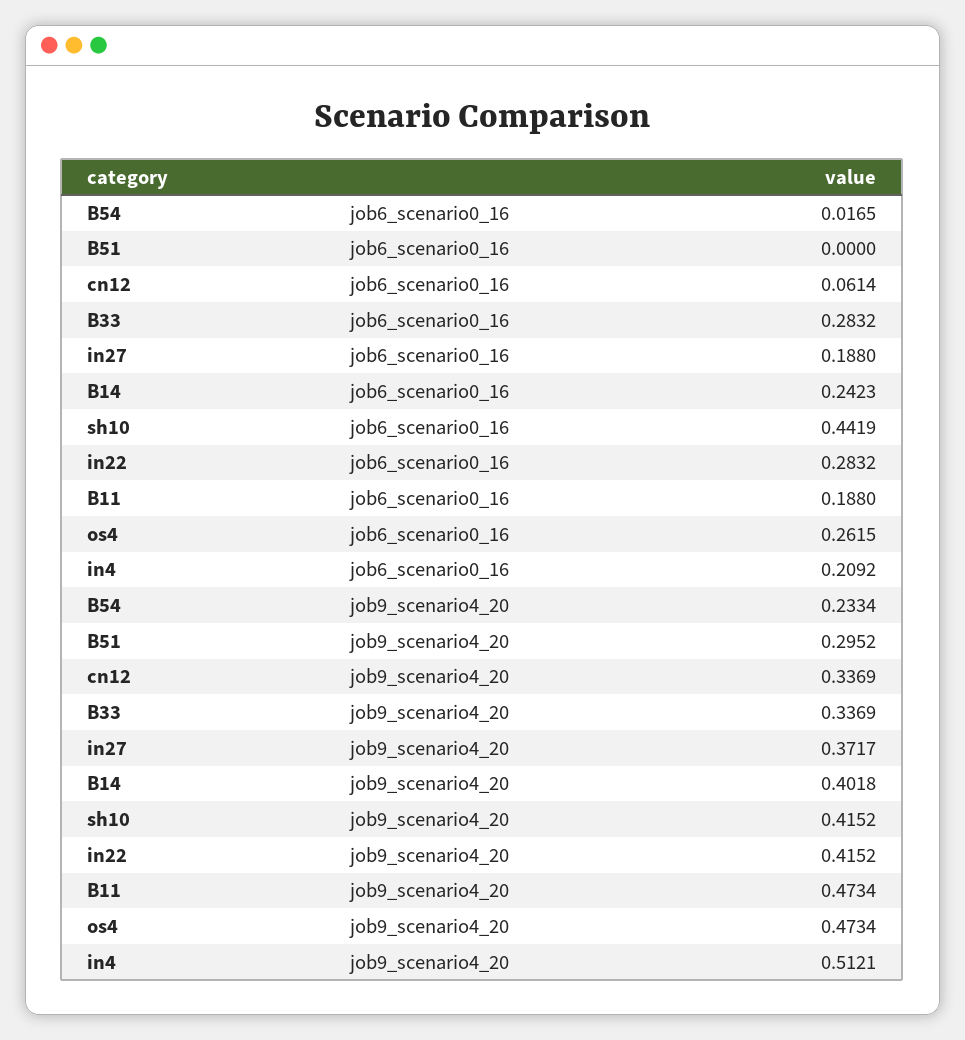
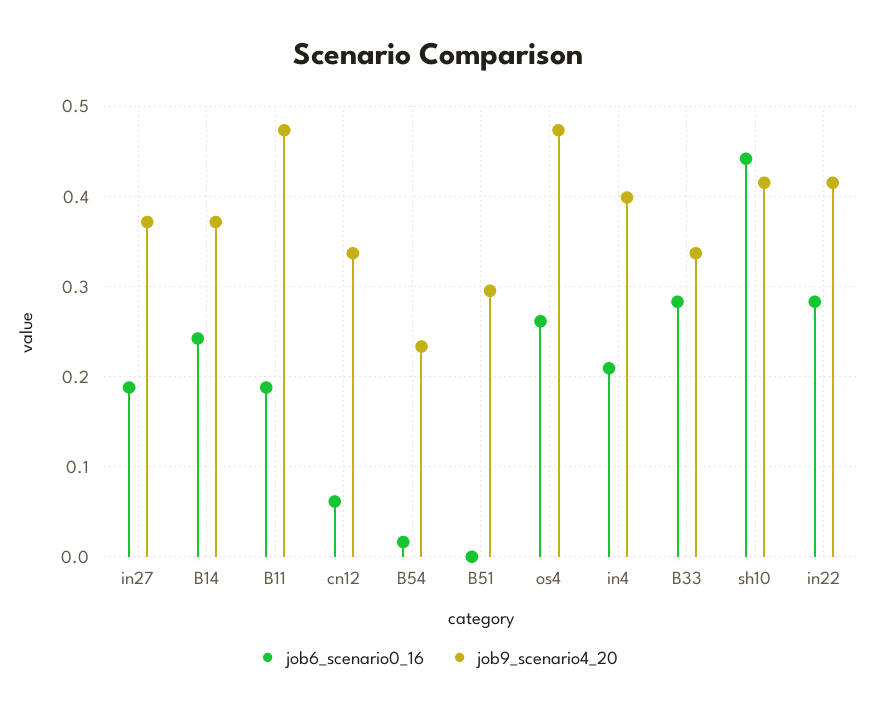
job9_scenario4_20, B14: 0.4018 -> 0.37
job9_scenario4_20, in4: 0.5121 -> 0.4

